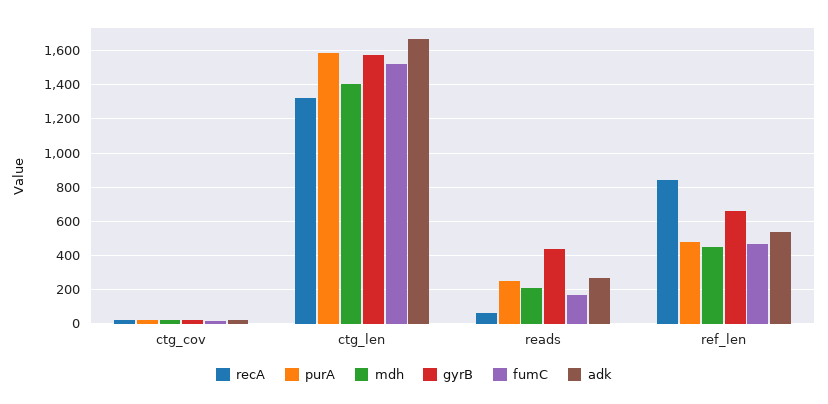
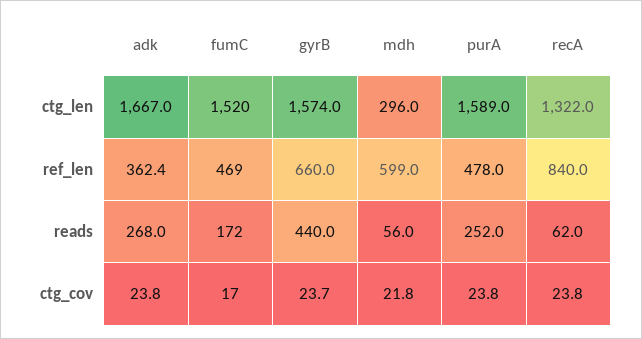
mdh, ctg_len: 1400 -> 296
mdh, reads: 200 -> 56
mdh, ref_len: 450 -> 599
adk, ref_len: 550 -> 362.4

